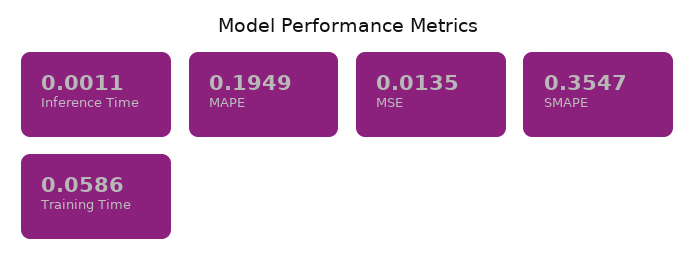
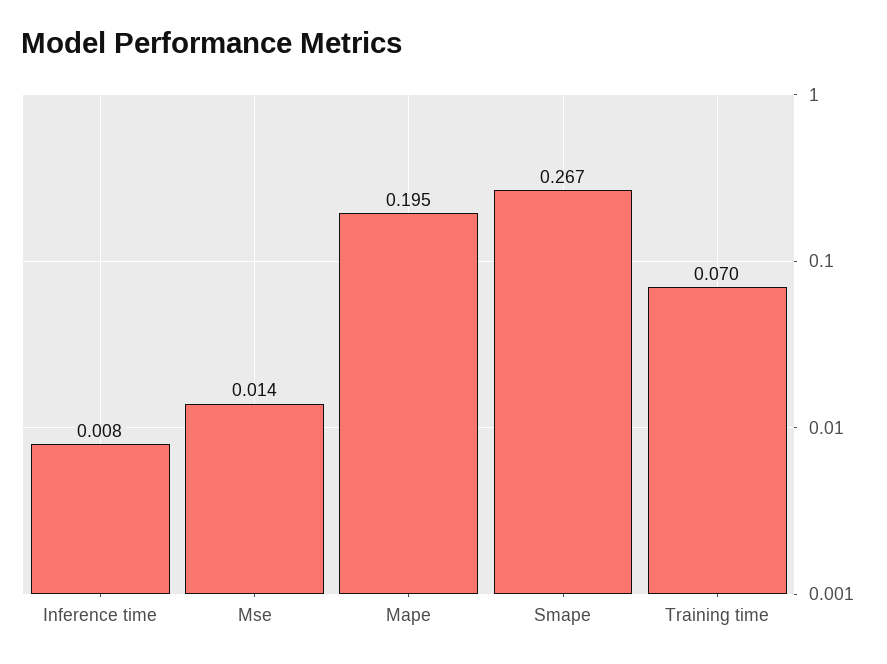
Inference Time: 0.0011 -> 0.008
SMAPE: 0.3547 -> 0.267
Training Time: 0.0586 -> 0.07

